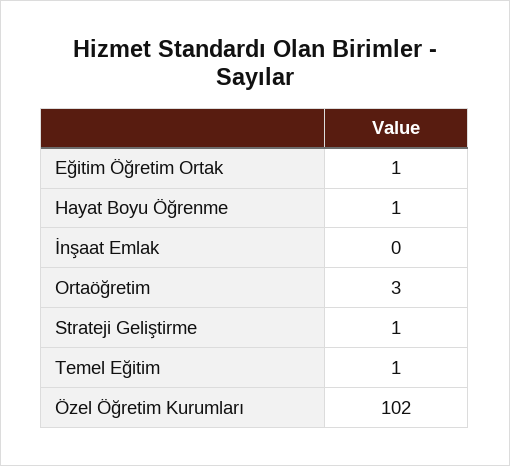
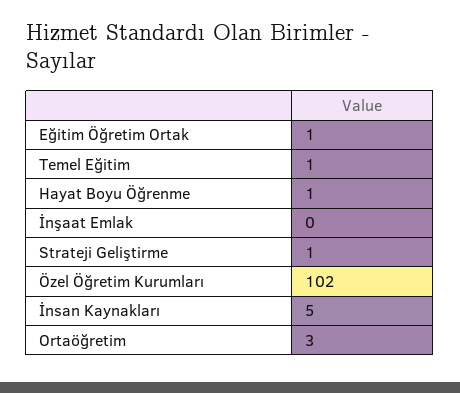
İnsan Kaynakları: none -> 5

